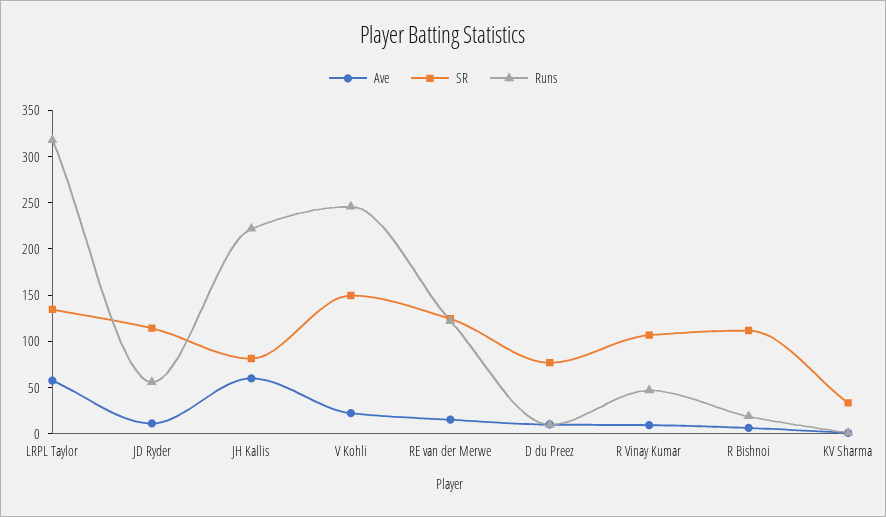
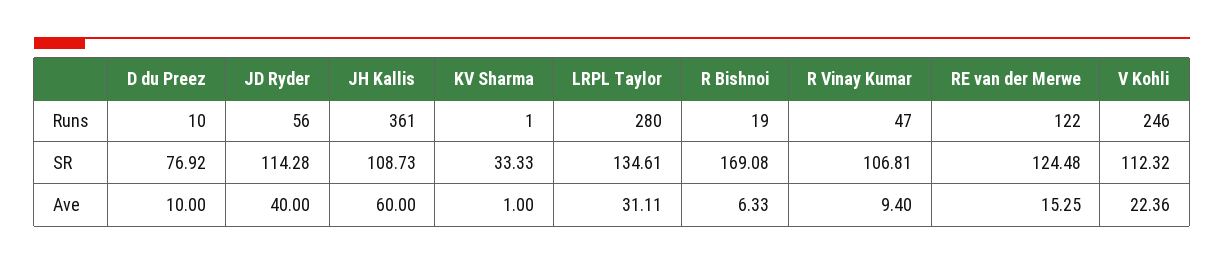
Ave, LRPL Taylor: 60 -> 31.11
Runs, LRPL Taylor: 320 -> 280
Ave, JD Ryder: 10 -> 40
SR, JH Kallis: 80 -> 108.73
Runs, JH Kallis: 220 -> 361
SR, V Kohli: 150 -> 112.32
SR, R Bishnoi: 110 -> 169.08

